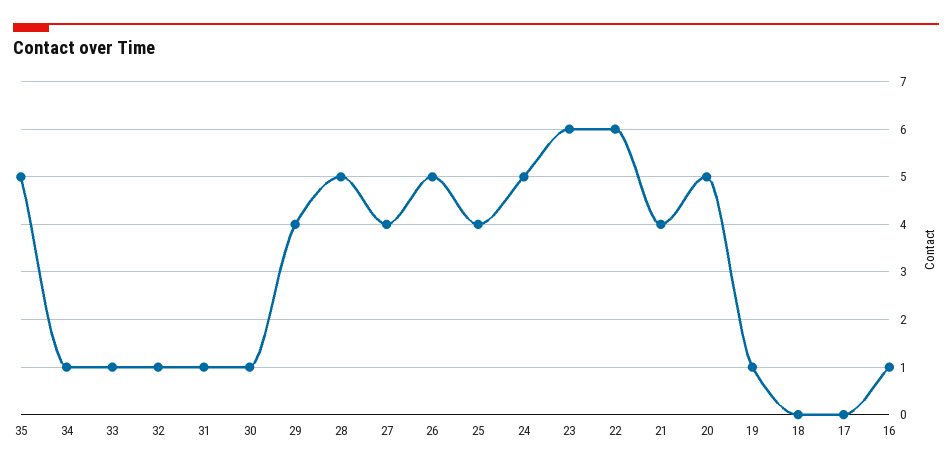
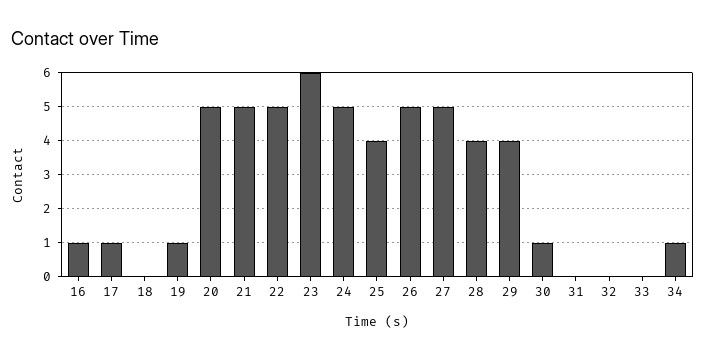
35: 5 -> none
33: 1 -> 0
32: 1 -> 0
31: 1 -> 0
28: 5 -> 4
27: 4 -> 5
22: 6 -> 5
21: 4 -> 5
17: 0 -> 1

